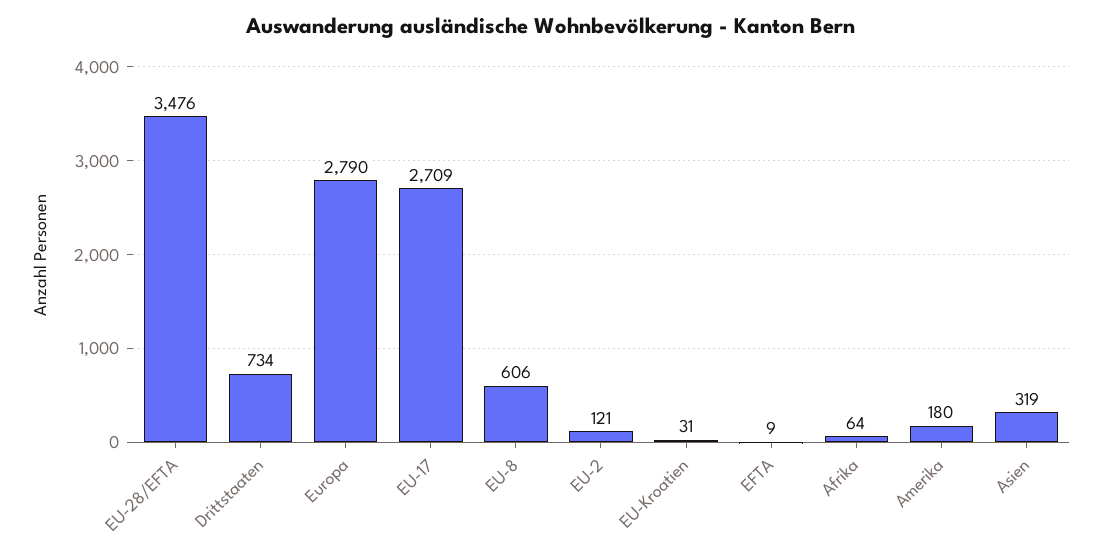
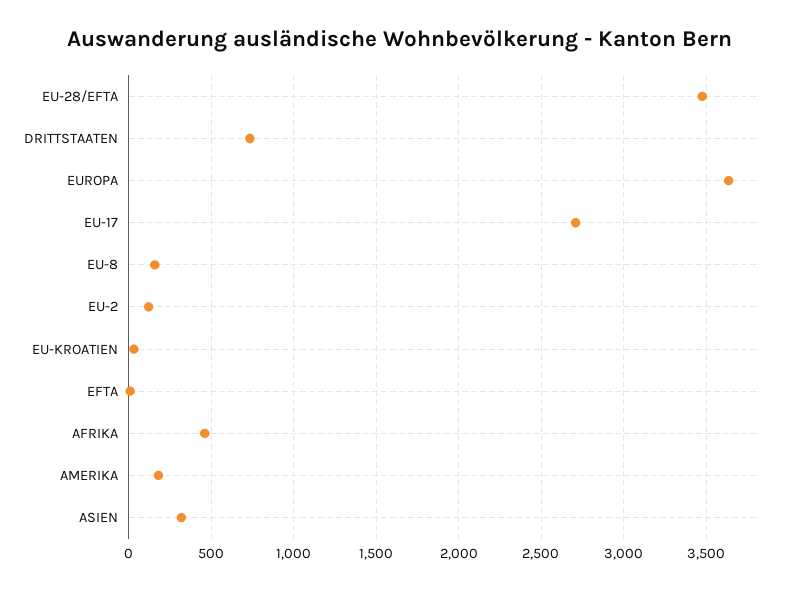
Europa: 2790 -> 3650
EU-8: 606 -> 150
Afrika: 64 -> 450

